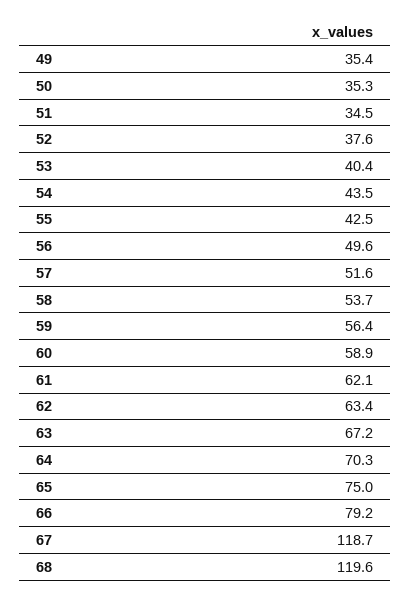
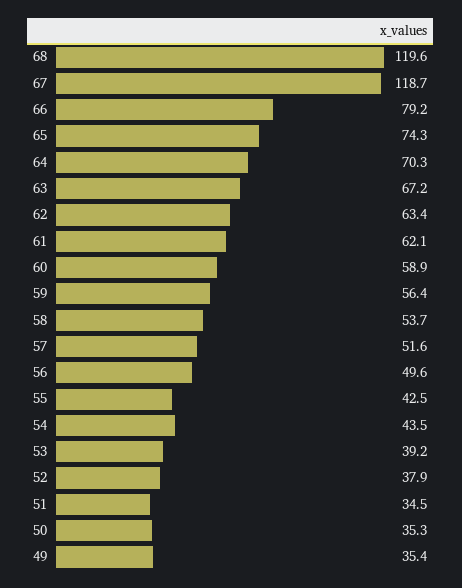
52: 37.6 -> 37.9
53: 40.4 -> 39.2
65: 75 -> 74.3

